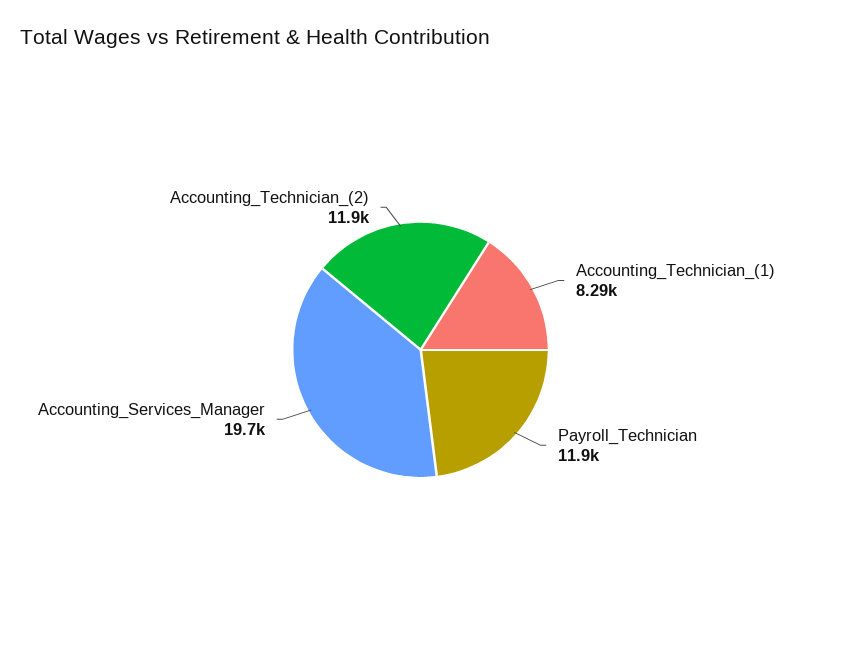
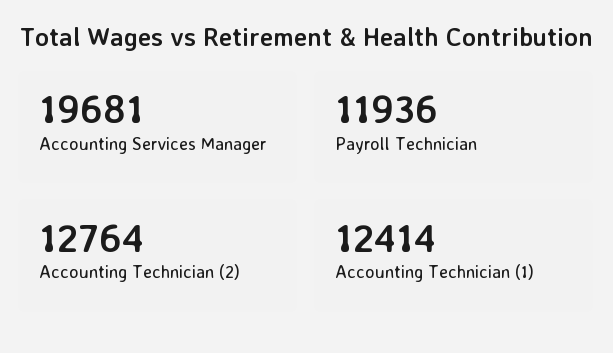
Accounting_Technician_(1): 8290 -> 12414
Accounting_Technician_(2): 11900 -> 12764

